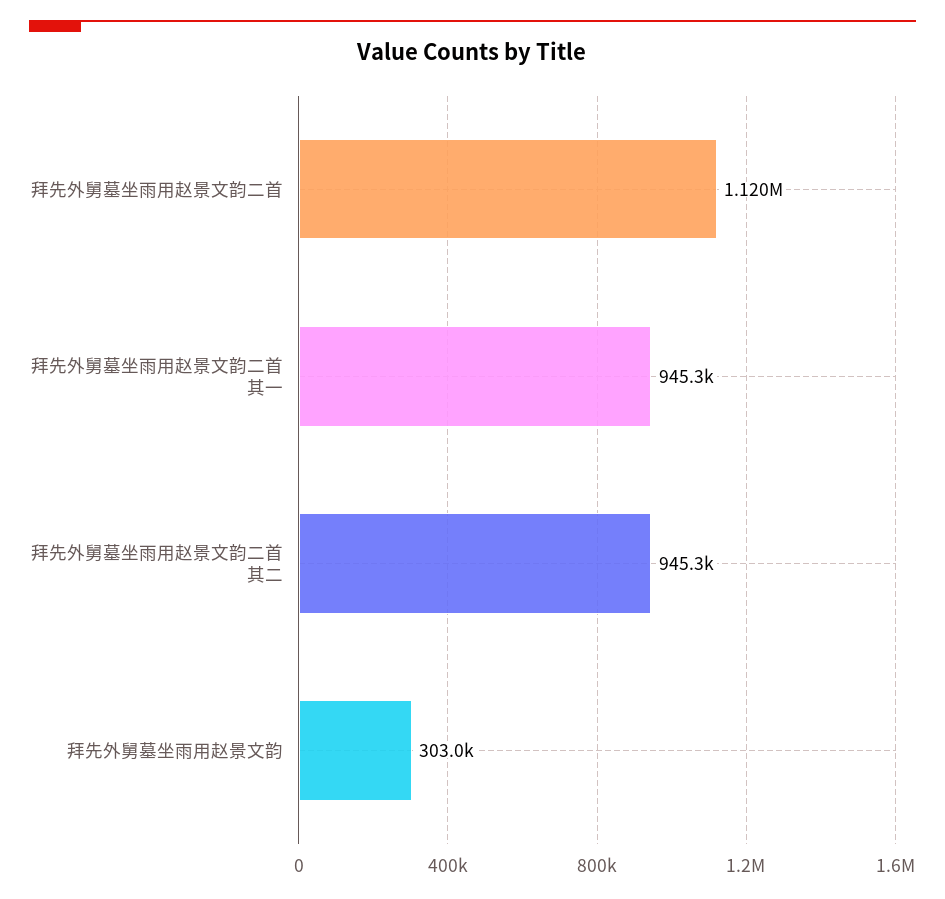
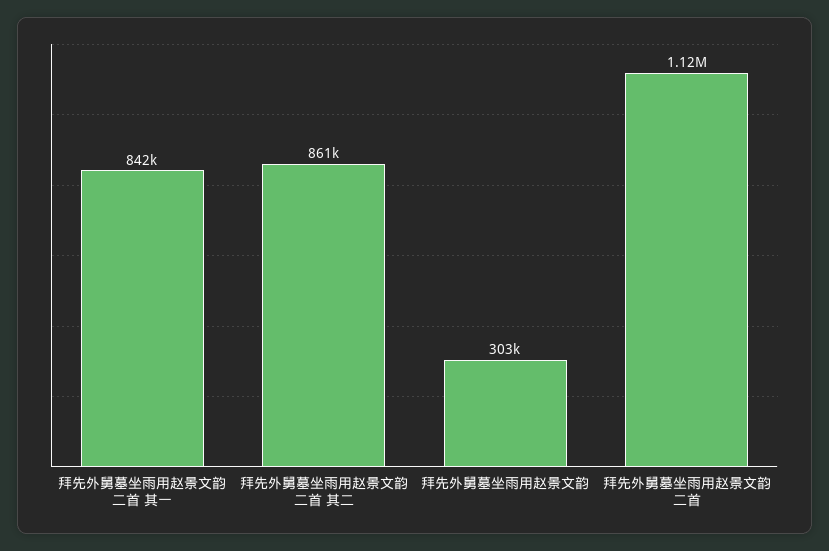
拜先外舅墓坐雨用赵景文韵二首 其一: 945300 -> 842000
拜先外舅墓坐雨用赵景文韵二首 其二: 945300 -> 861000

